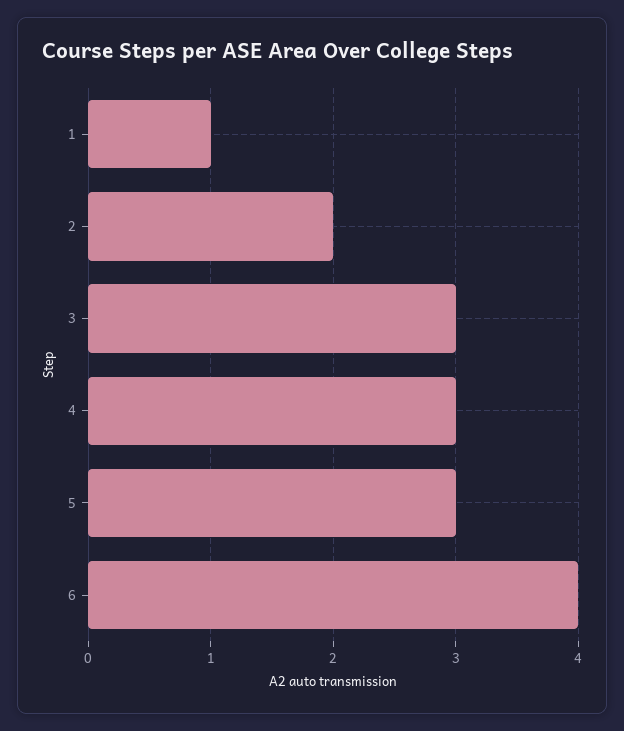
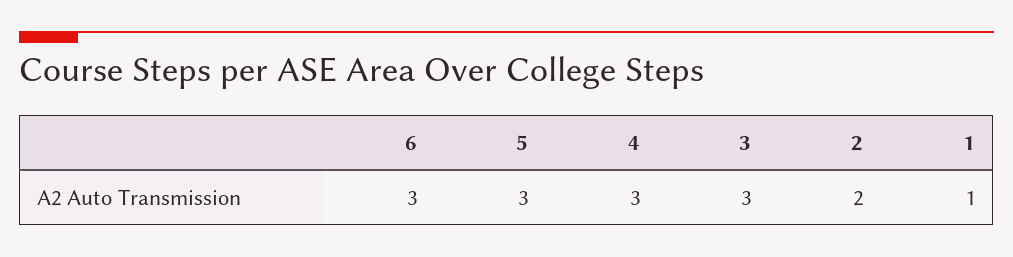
6: 4 -> 3

